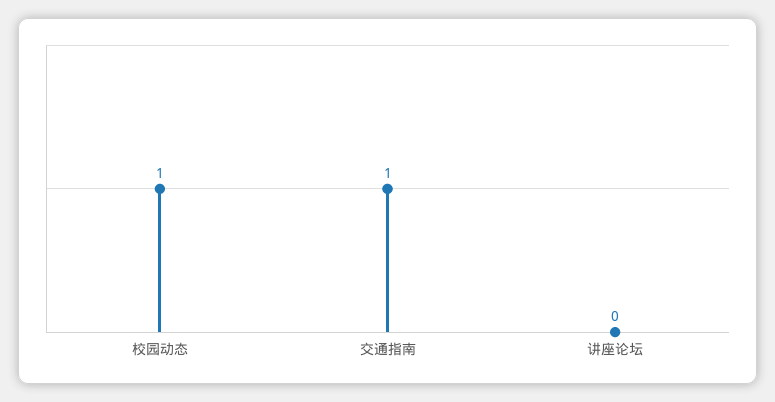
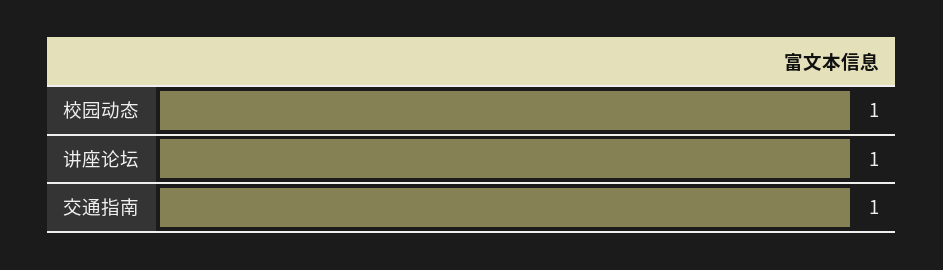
讲座论坛: 0 -> 1

